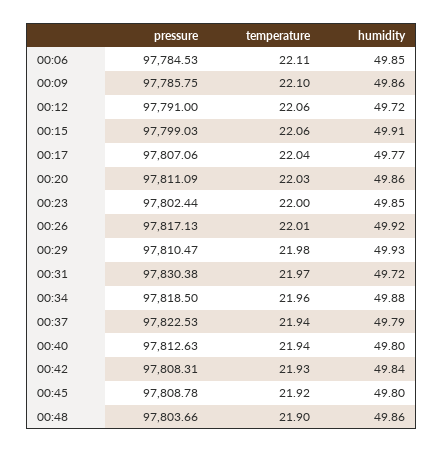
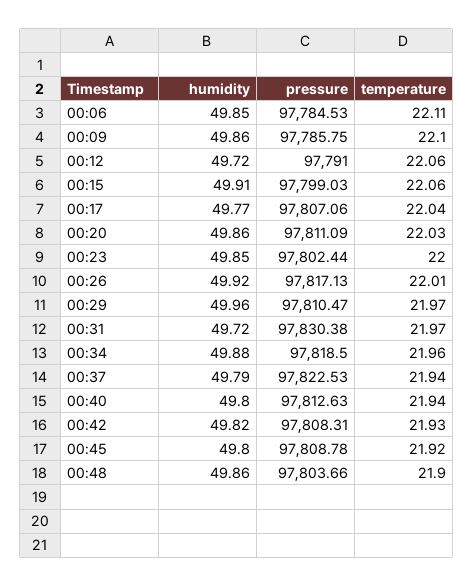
temperature, 00:29: 21.98 -> 21.97
humidity, 00:29: 49.93 -> 49.96
humidity, 00:42: 49.84 -> 49.82

